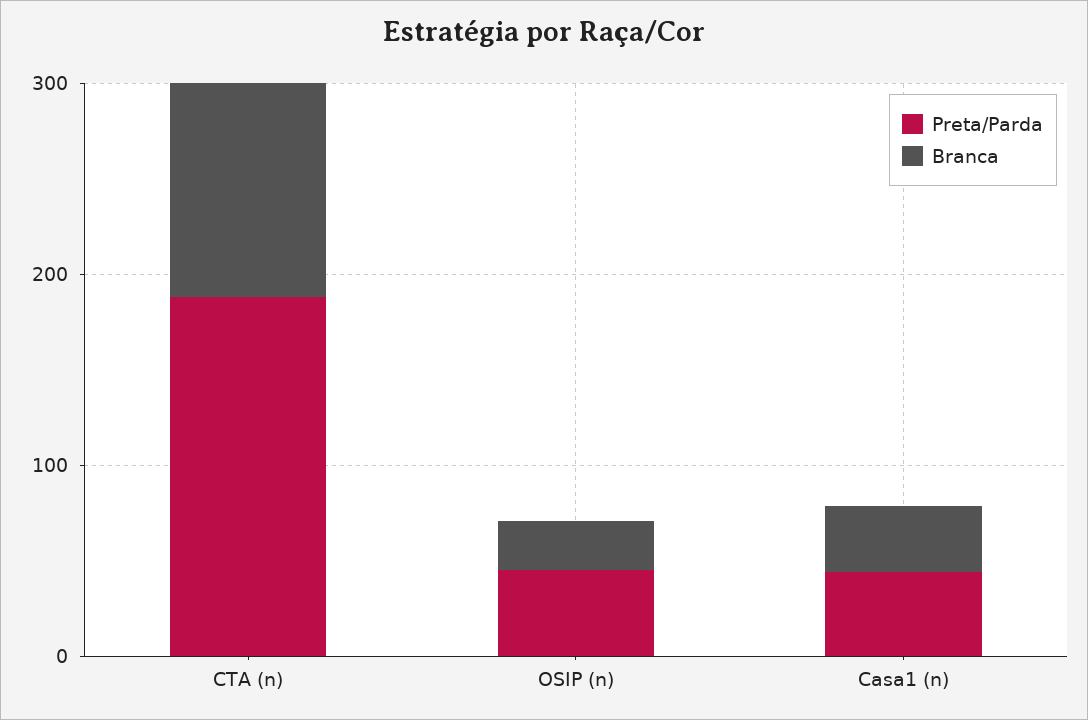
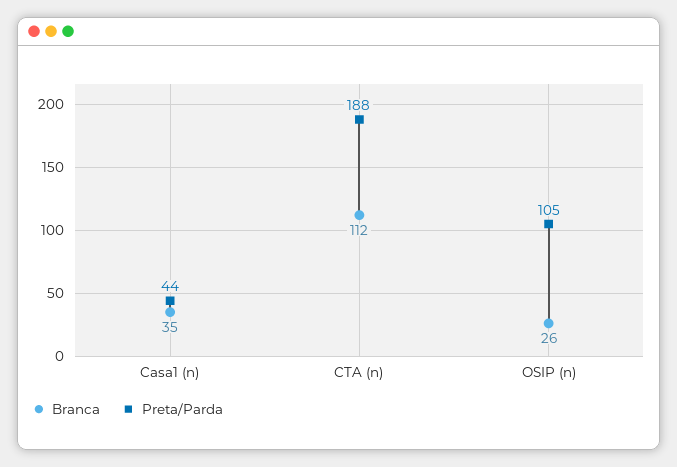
Preta/Parda, OSIP (n): 40 -> 105

